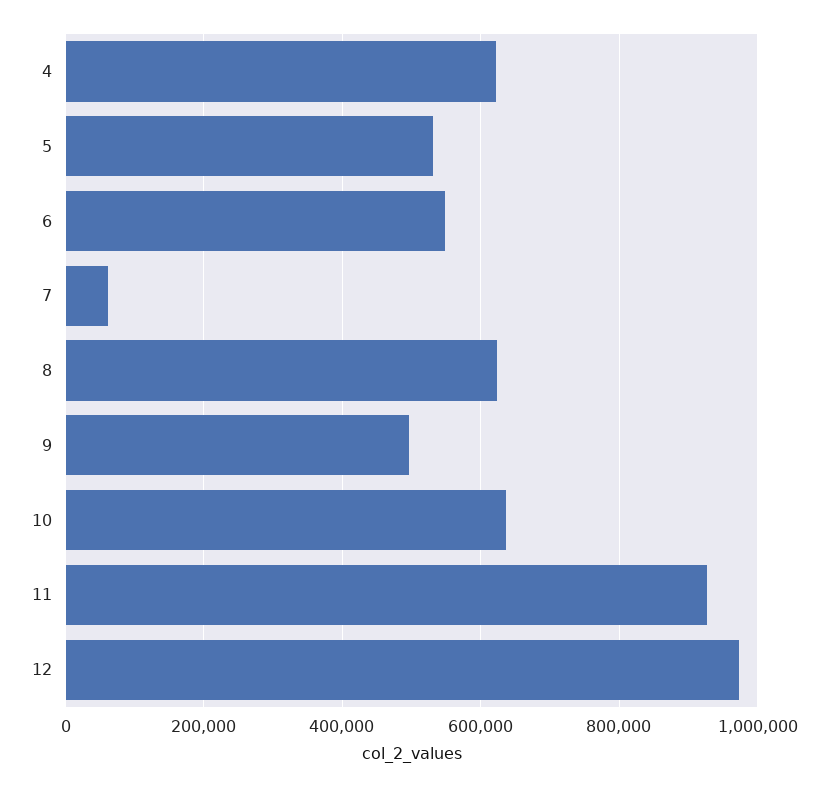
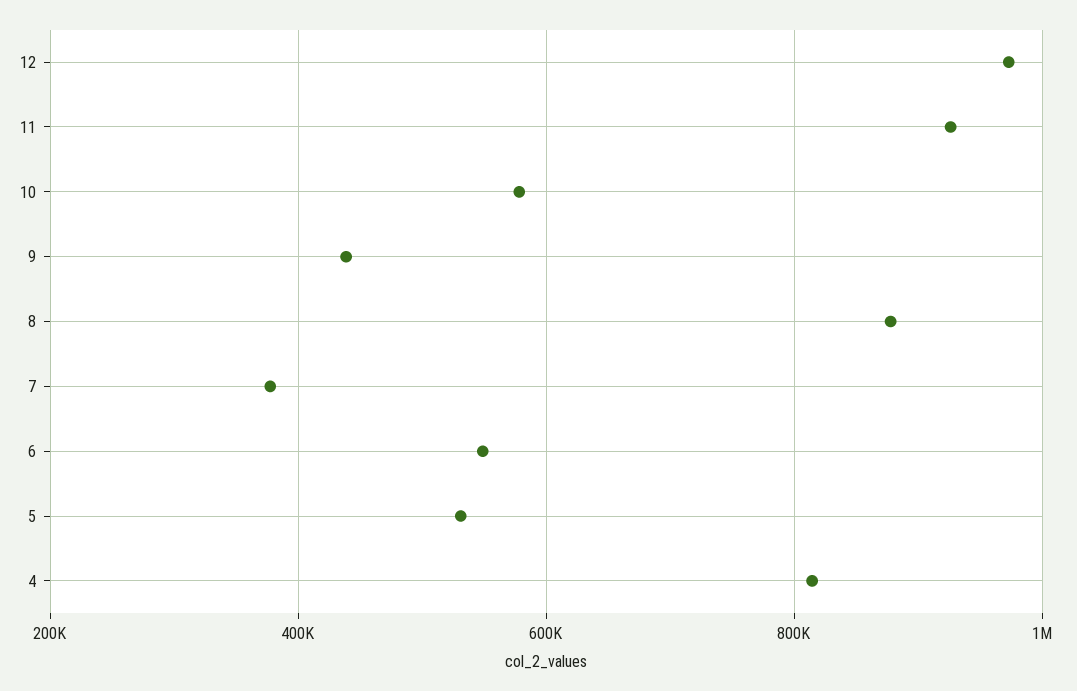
4: 620000 -> 820000
7: 60000 -> 380000
8: 620000 -> 880000
9: 500000 -> 440000
10: 640000 -> 580000

